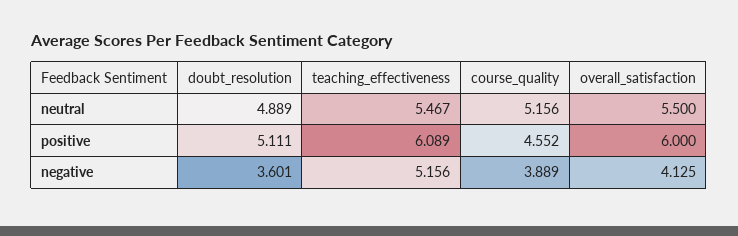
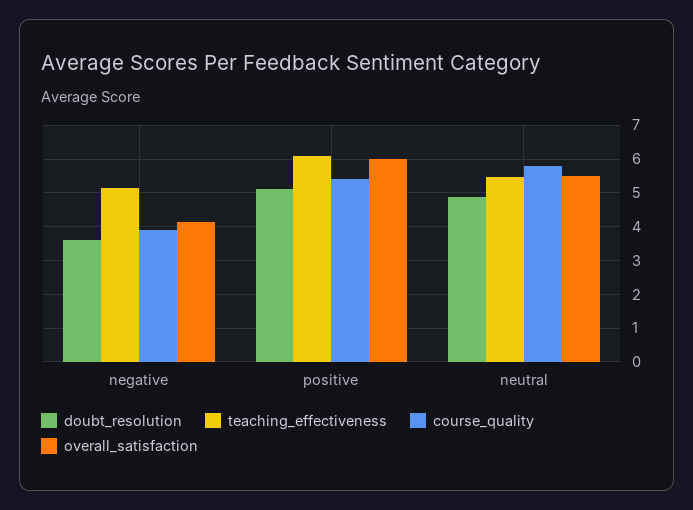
course_quality, neutral: 5.156 -> 5.8
course_quality, positive: 4.552 -> 5.4

